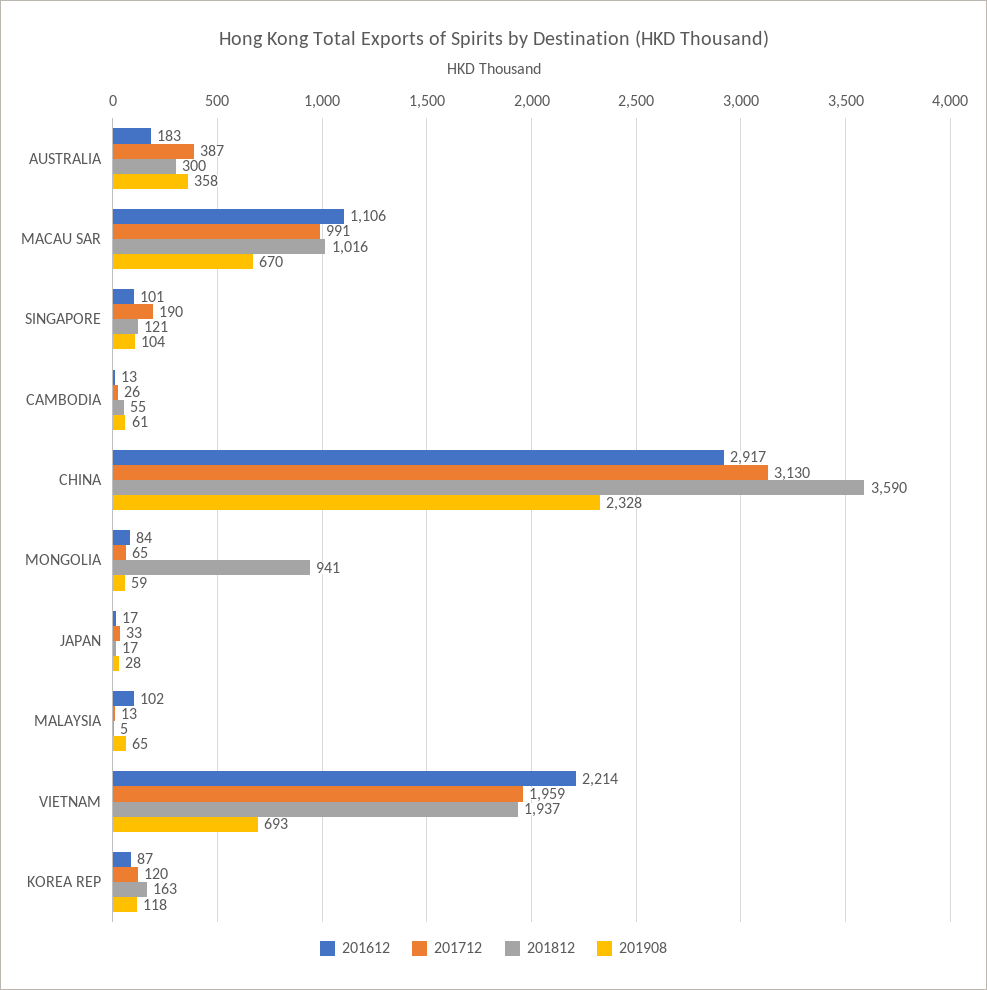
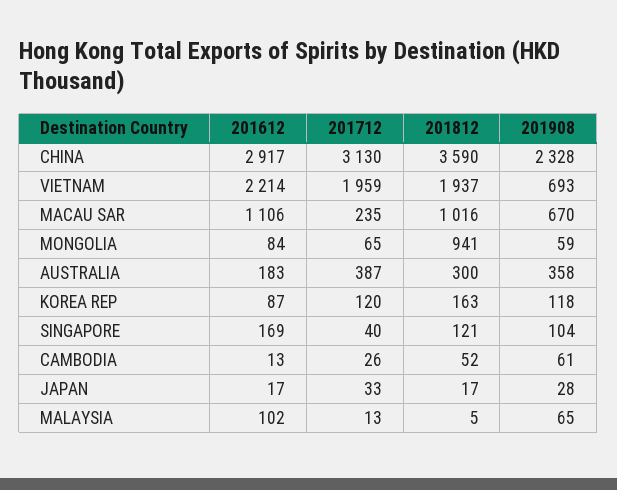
201712, MACAU SAR: 991 -> 235
201612, SINGAPORE: 101 -> 169
201712, SINGAPORE: 190 -> 40
201812, CAMBODIA: 55 -> 52

